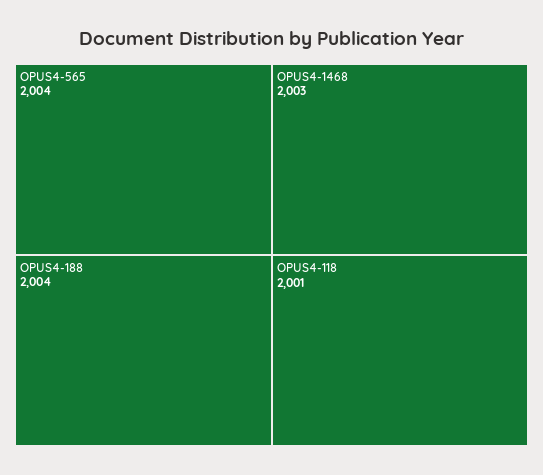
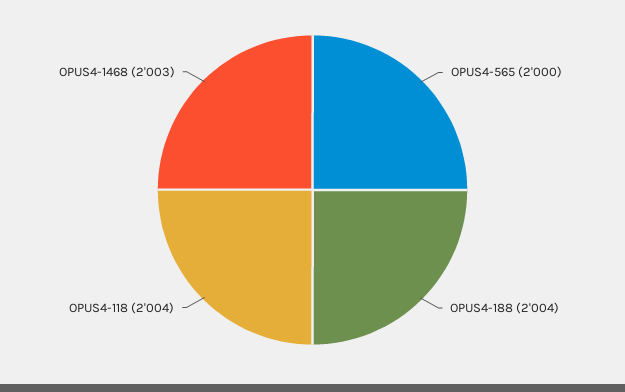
OPUS4-565: 2004 -> 2000
OPUS4-118: 2001 -> 2004

